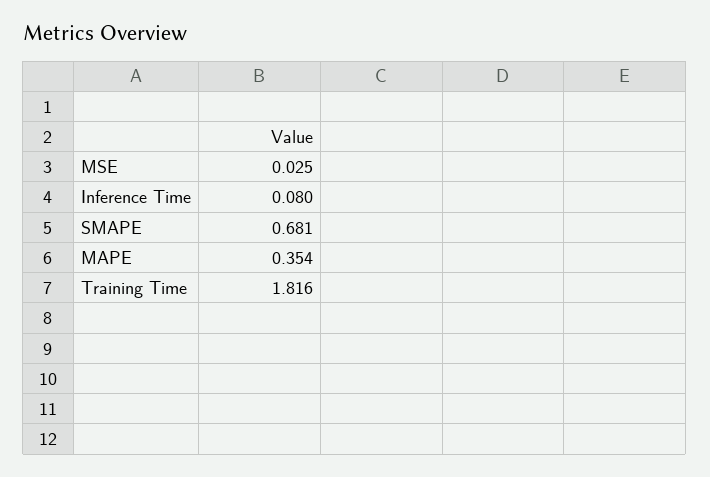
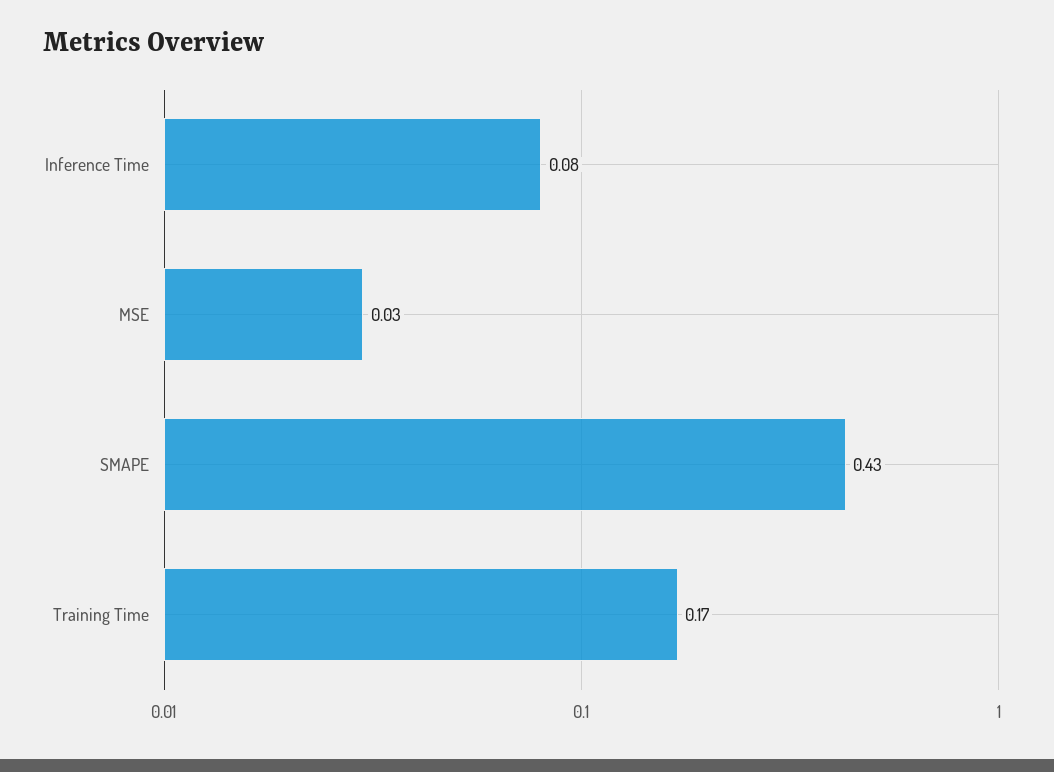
SMAPE: 0.681 -> 0.43
MAPE: 0.354 -> none
Training Time: 1.816 -> 0.17

